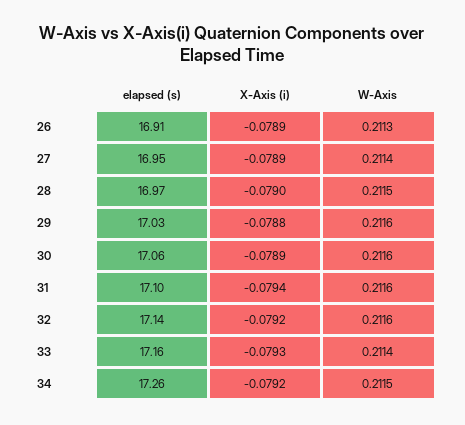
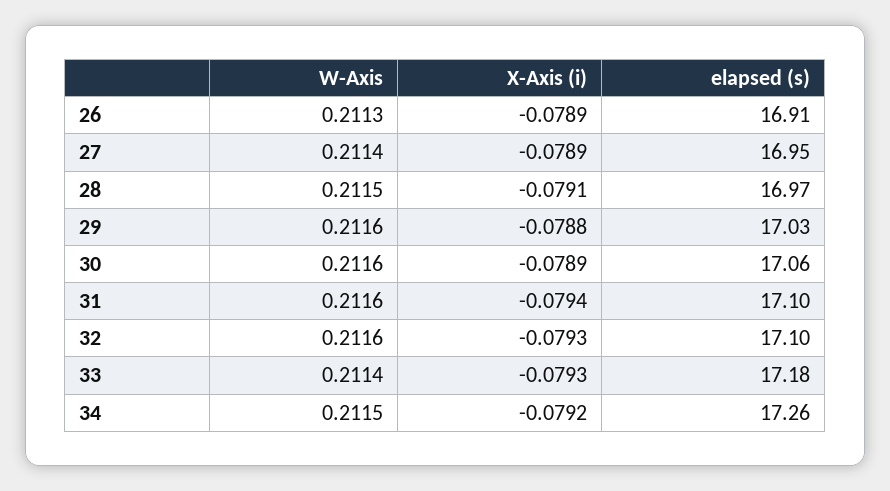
X-Axis (i), 28: -0.079 -> -0.0791
elapsed (s), 32: 17.14 -> 17.1
X-Axis (i), 32: -0.0792 -> -0.0793
elapsed (s), 33: 17.16 -> 17.18

